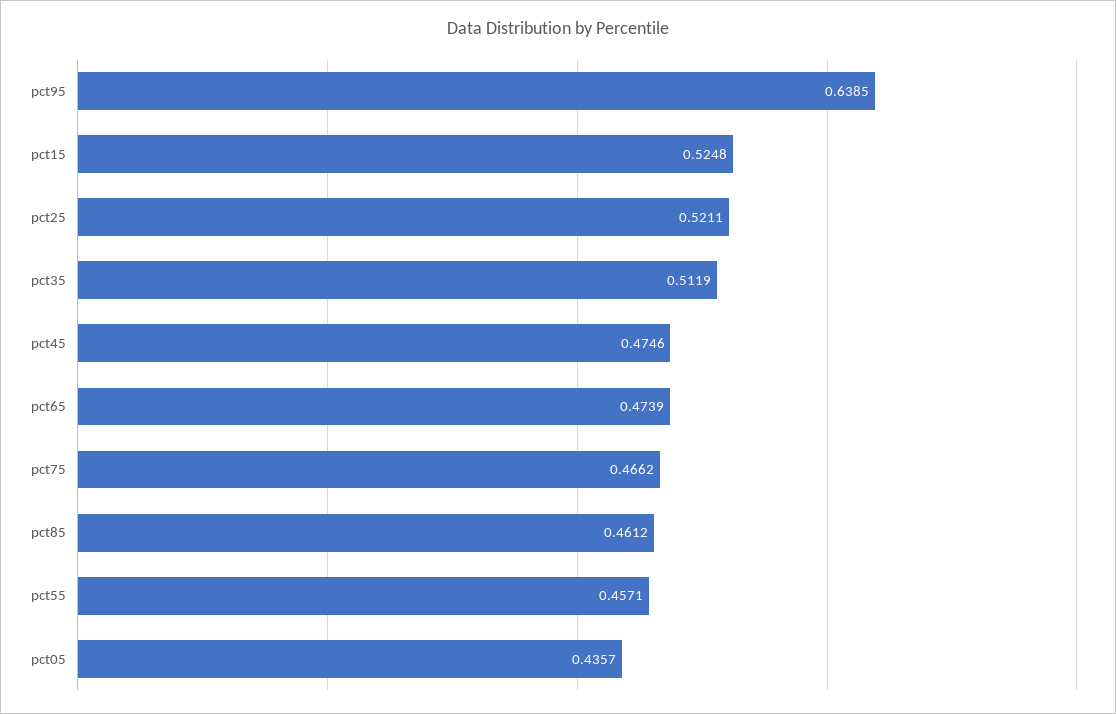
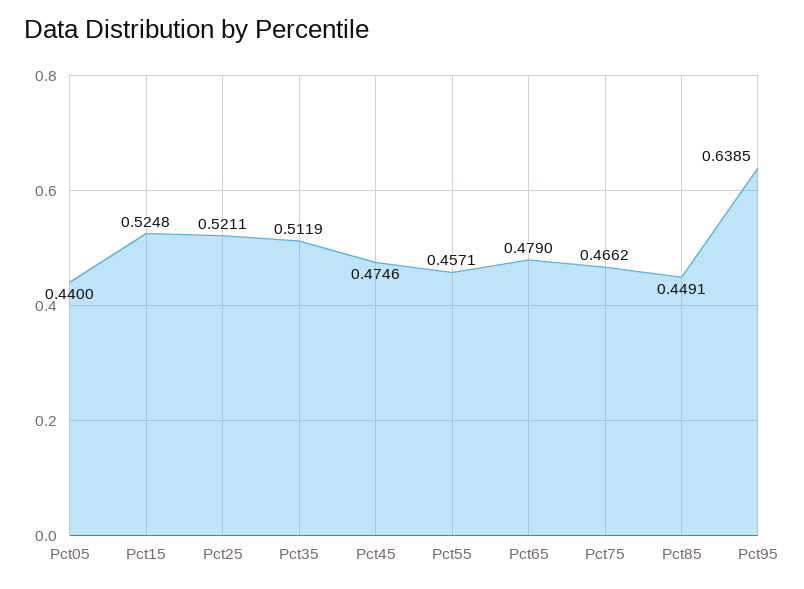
pct65: 0.4739 -> 0.479
pct85: 0.4612 -> 0.4491
pct05: 0.4357 -> 0.44

